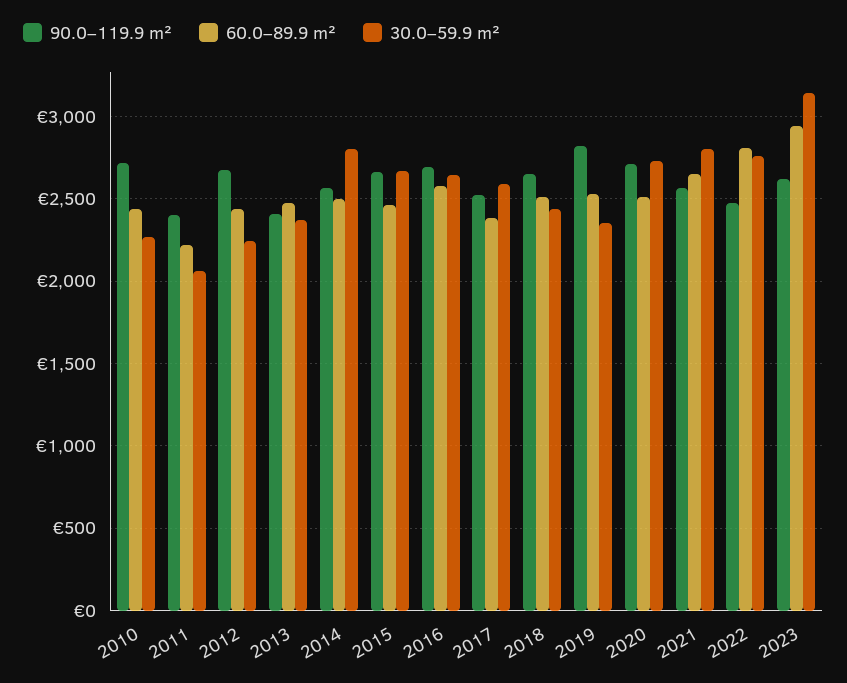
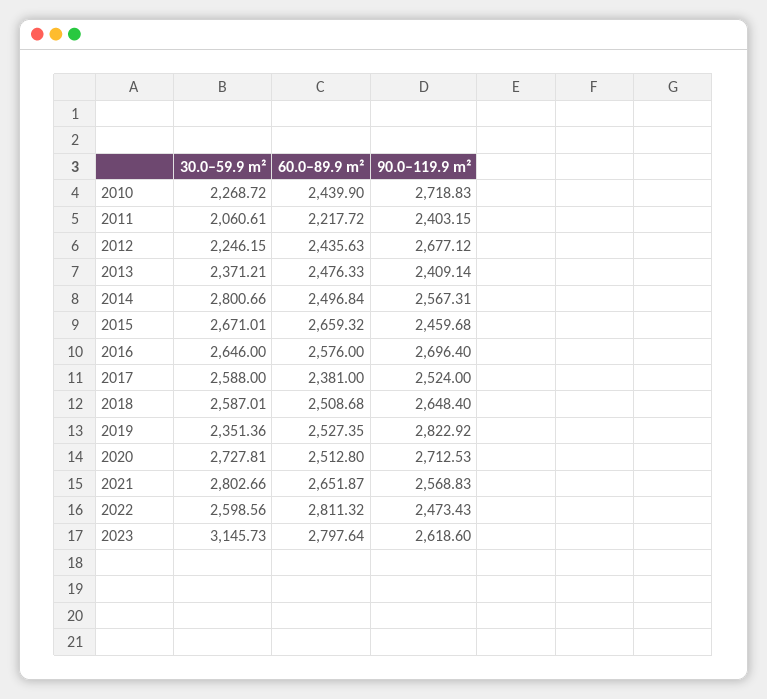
90.0–119.9 m², 2015: 2650 -> 2459.68
60.0–89.9 m², 2015: 2450 -> 2659.32
30.0–59.9 m², 2018: 2450 -> 2587.01
30.0–59.9 m², 2022: 2750 -> 2598.56
60.0–89.9 m², 2023: 2950 -> 2797.64

